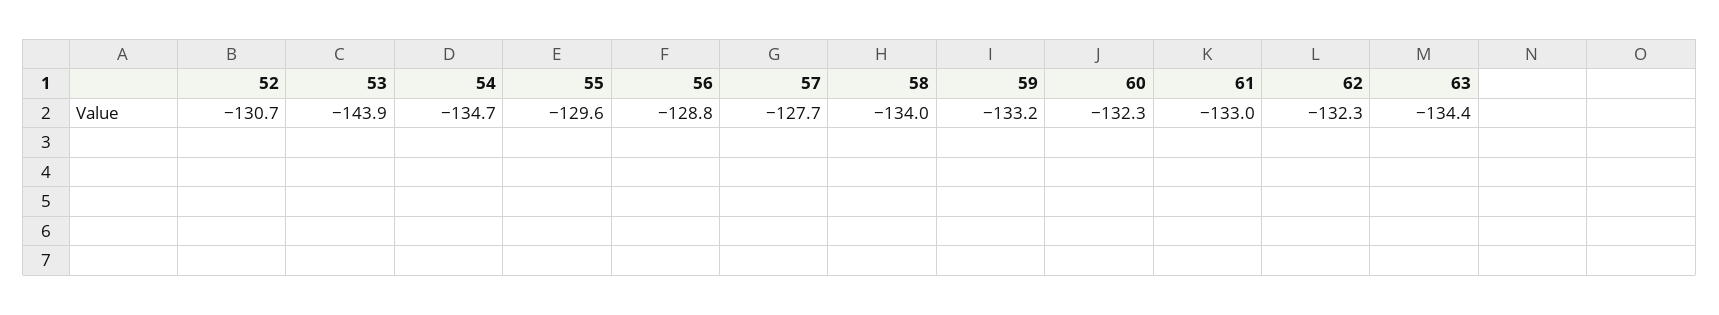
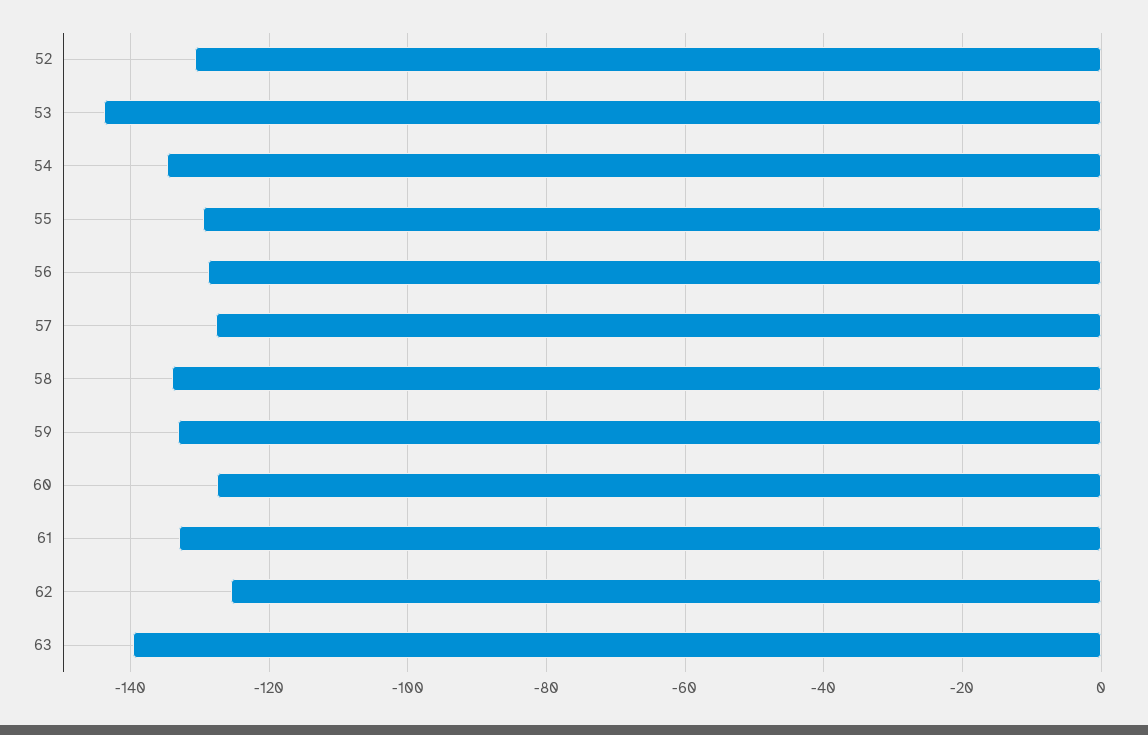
60: -132.3 -> -128
62: -132.3 -> -126
63: -134.4 -> -140

